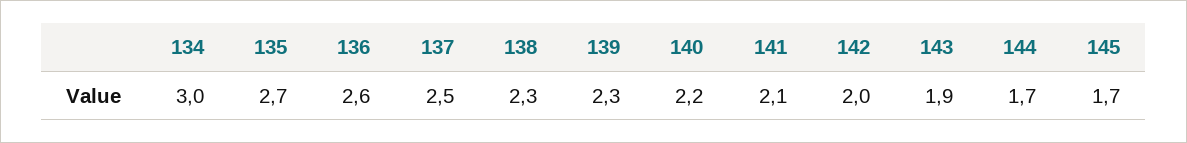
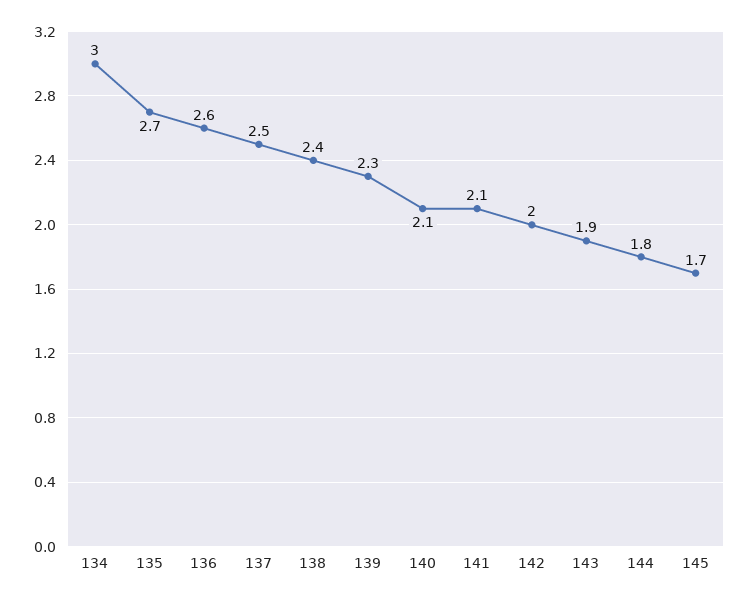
138: 2.3 -> 2.4
140: 2.2 -> 2.1
144: 1.7 -> 1.8

